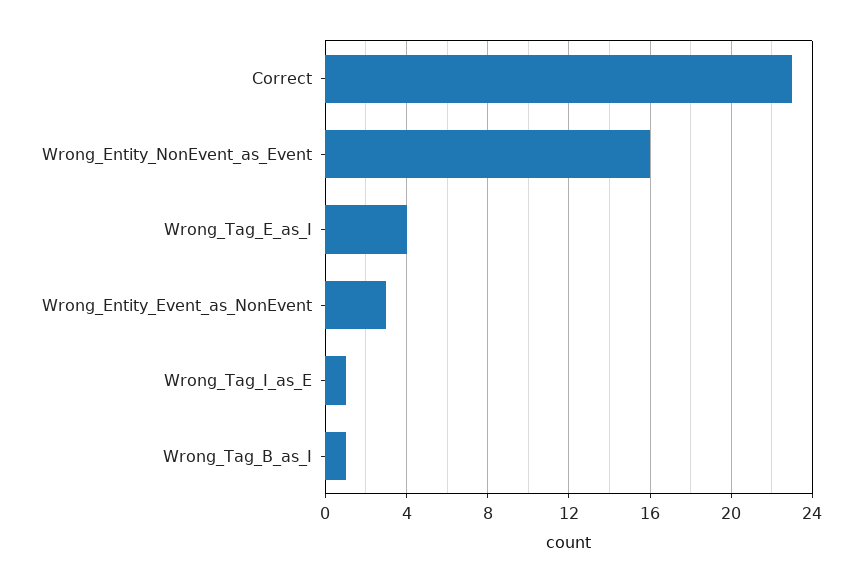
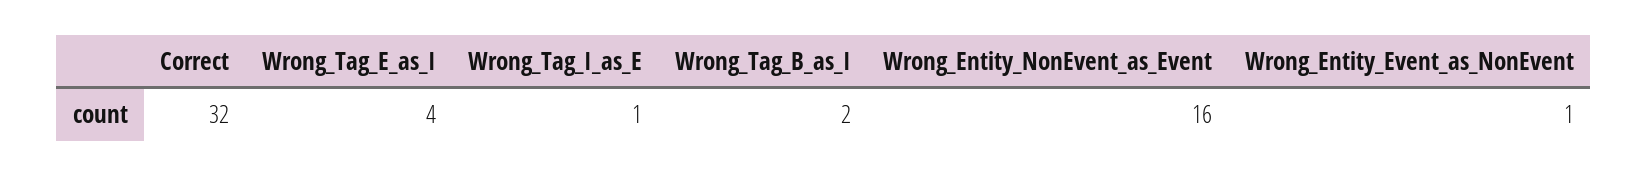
Correct: 23 -> 32
Wrong_Entity_Event_as_NonEvent: 3 -> 1
Wrong_Tag_B_as_I: 1 -> 2

